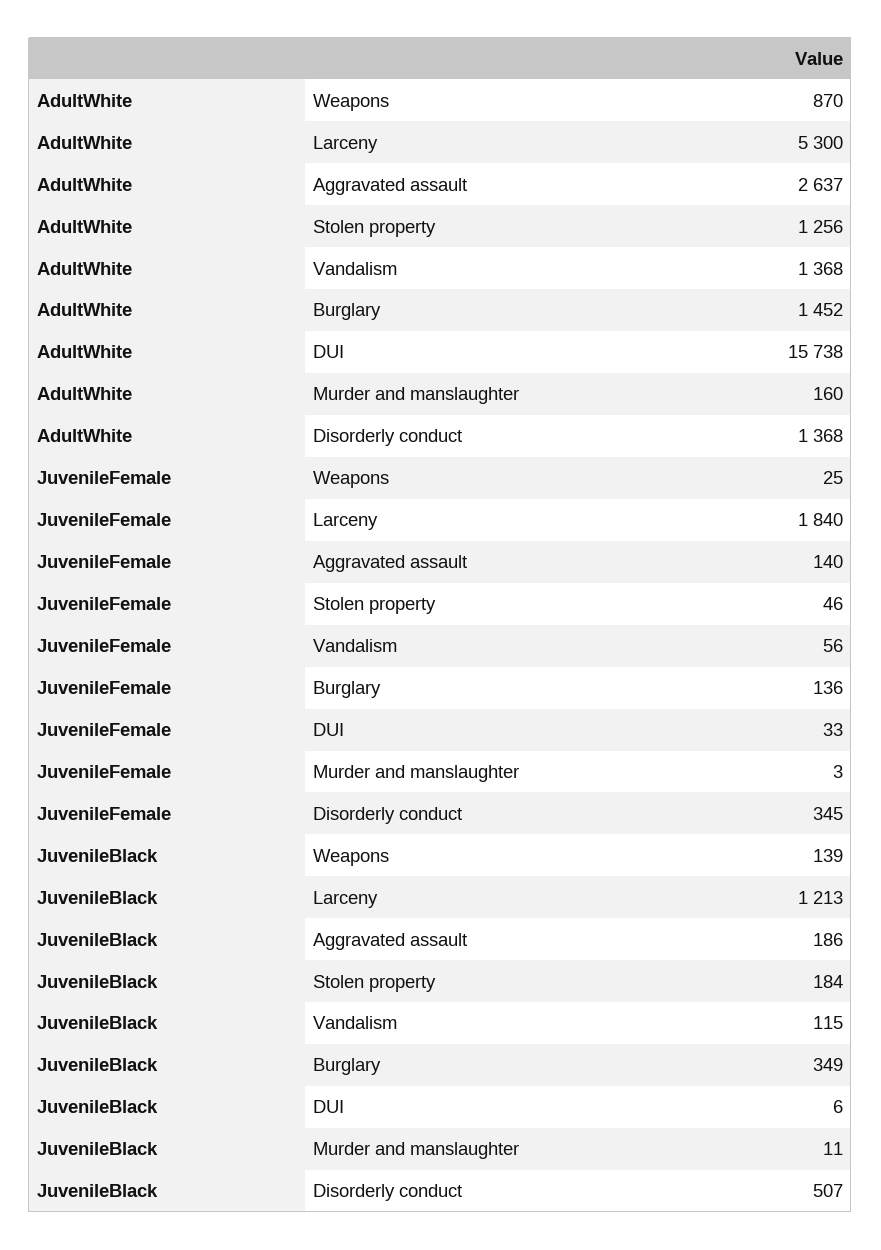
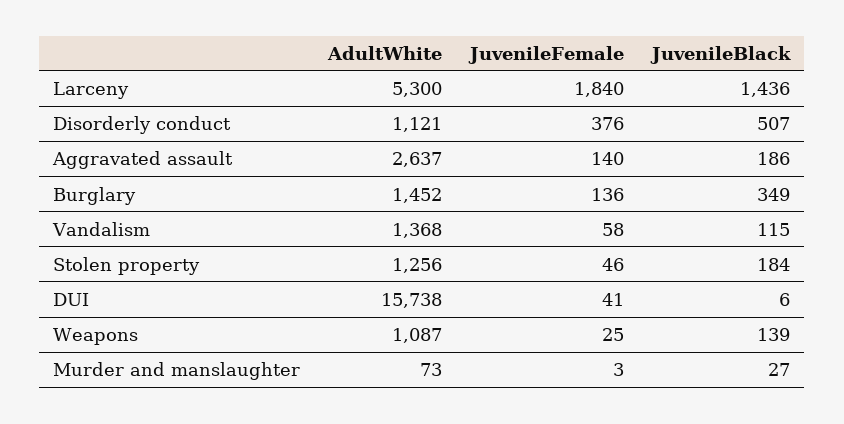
AdultWhite, Weapons: 870 -> 1087
AdultWhite, Murder and manslaughter: 160 -> 73
AdultWhite, Disorderly conduct: 1368 -> 1121
JuvenileFemale, Vandalism: 56 -> 58
JuvenileFemale, DUI: 33 -> 41
JuvenileFemale, Disorderly conduct: 345 -> 376
JuvenileBlack, Larceny: 1213 -> 1436
JuvenileBlack, Murder and manslaughter: 11 -> 27

